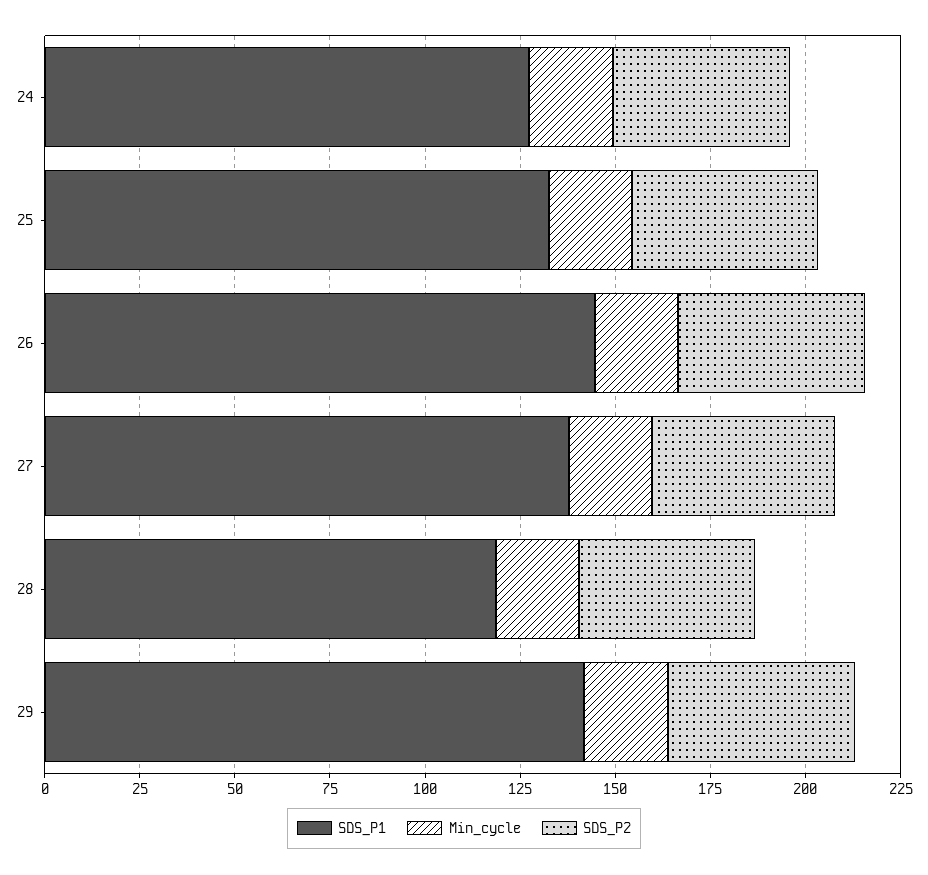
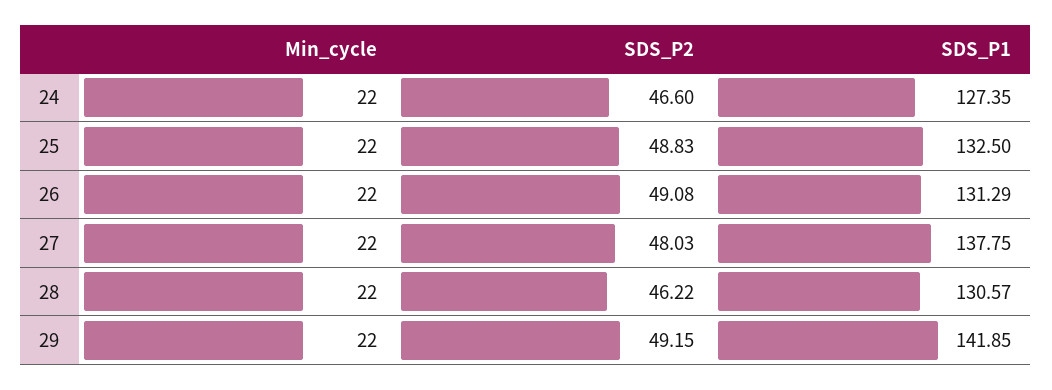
SDS_P1, 26: 145 -> 131.29
SDS_P1, 28: 120 -> 130.57

